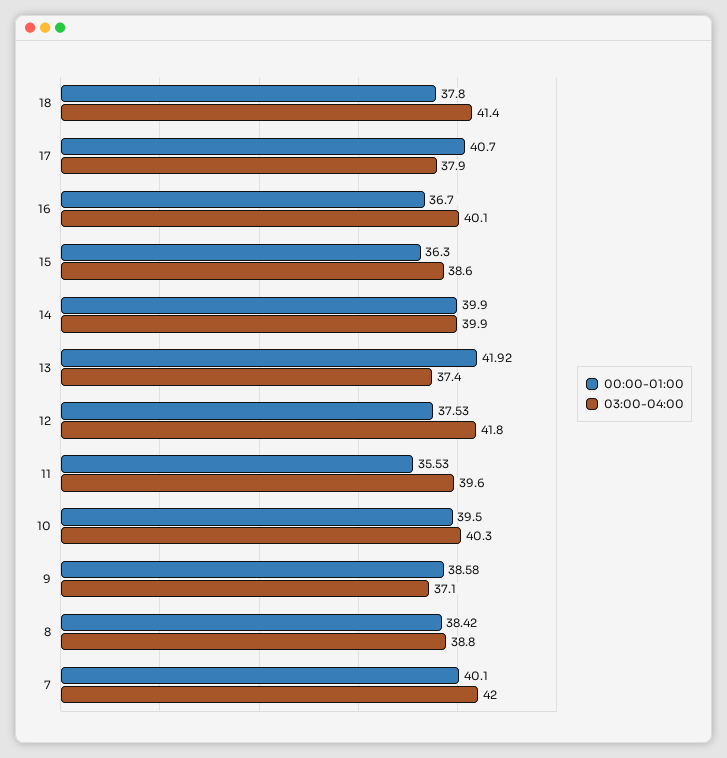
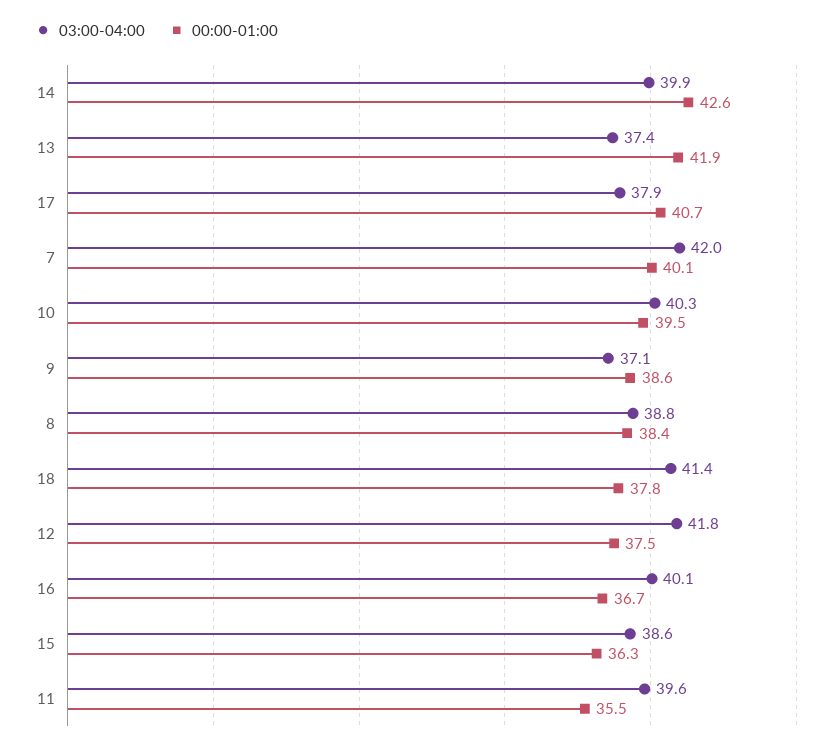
00:00-01:00, 14: 39.9 -> 42.6

